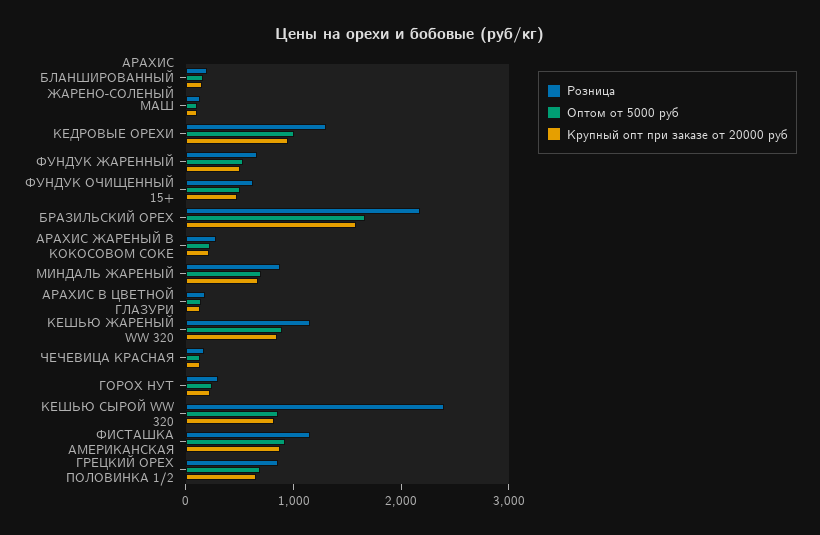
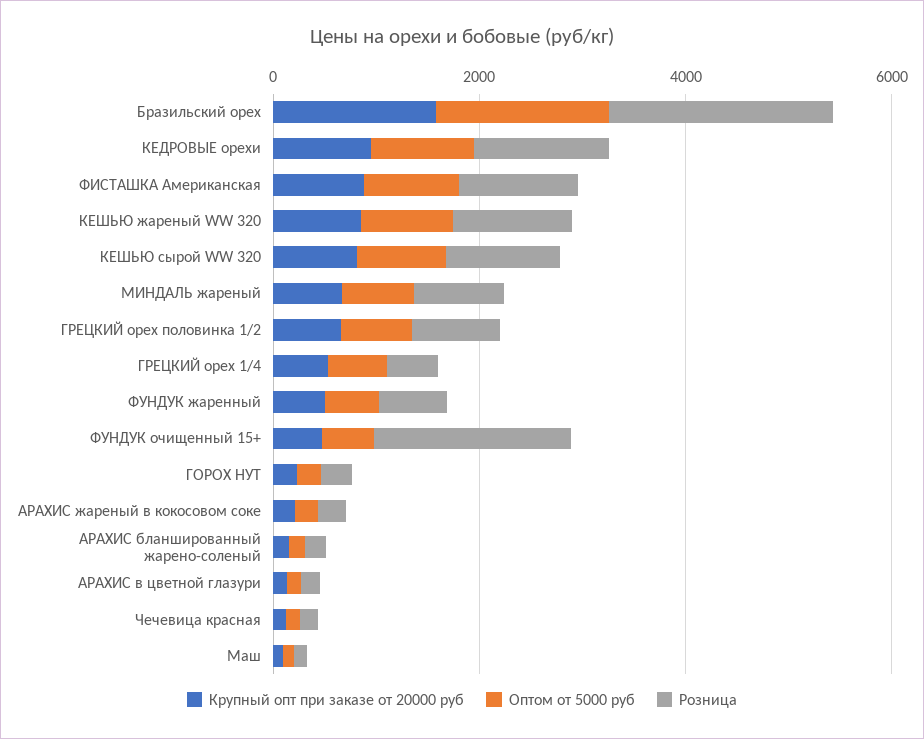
Розница, ФУНДУК ОЧИЩЕННЫЙ 15+: 600 -> 2000
Розница, КЕШЬЮ СЫРОЙ WW 320: 2400 -> 1000
Крупный опт при заказе от 20000 руб, ГРЕЦКИЙ орех 1/4: none -> 500
Оптом от 5000 руб, ГРЕЦКИЙ орех 1/4: none -> 500
Розница, ГРЕЦКИЙ орех 1/4: none -> 500

